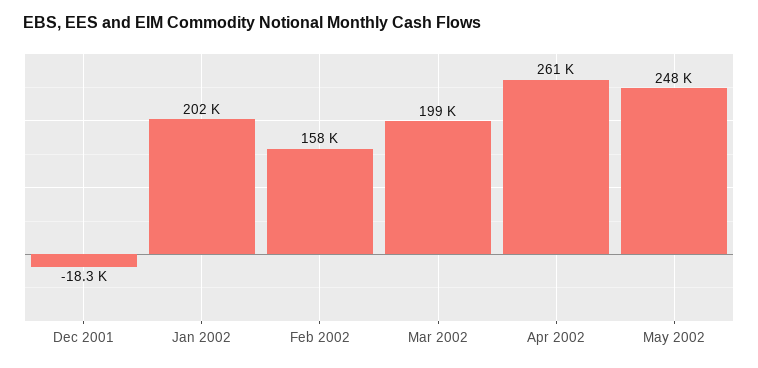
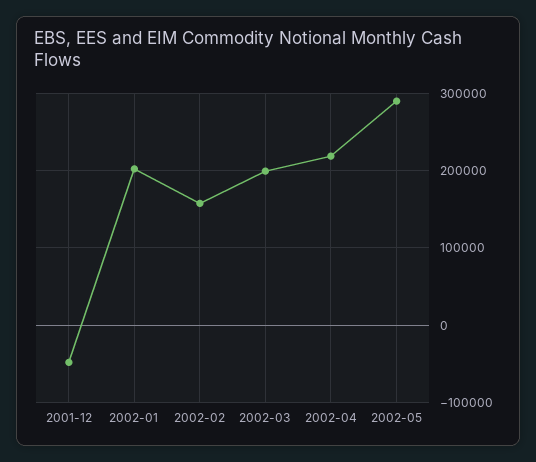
Dec 2001: -18300 -> -50000
Apr 2002: 261000 -> 220000
May 2002: 248000 -> 290000

